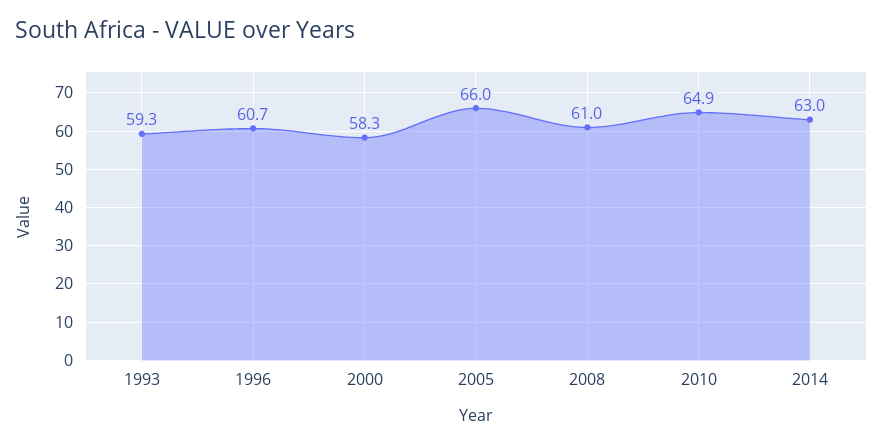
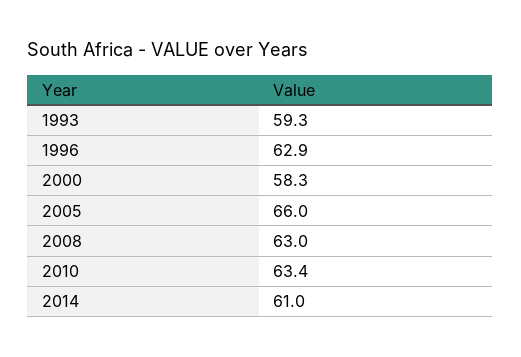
1996: 60.7 -> 62.9
2008: 61 -> 63
2010: 64.9 -> 63.4
2014: 63 -> 61

